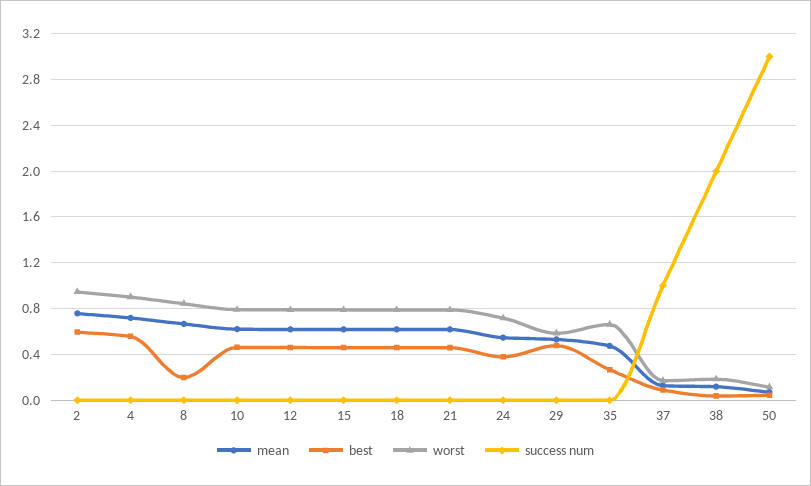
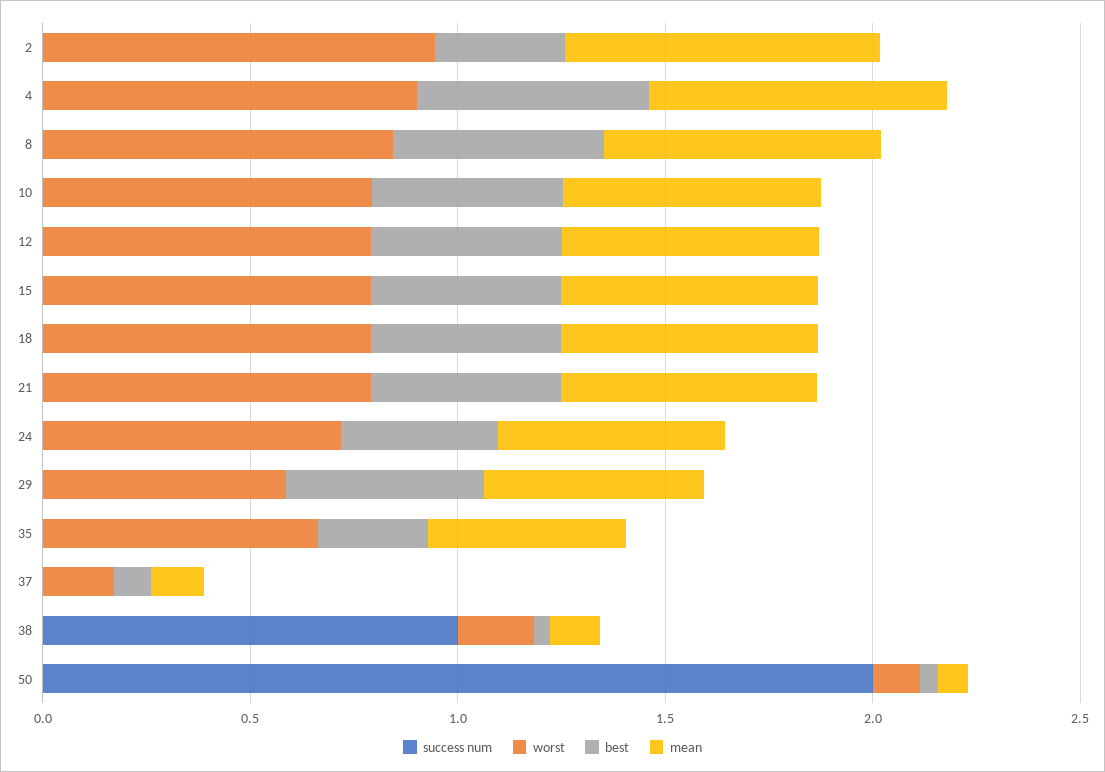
best, 2: 0.6 -> 0.3
best, 8: 0.2 -> 0.5
success num, 37: 1 -> 0
success num, 38: 2 -> 1
success num, 50: 3 -> 2

